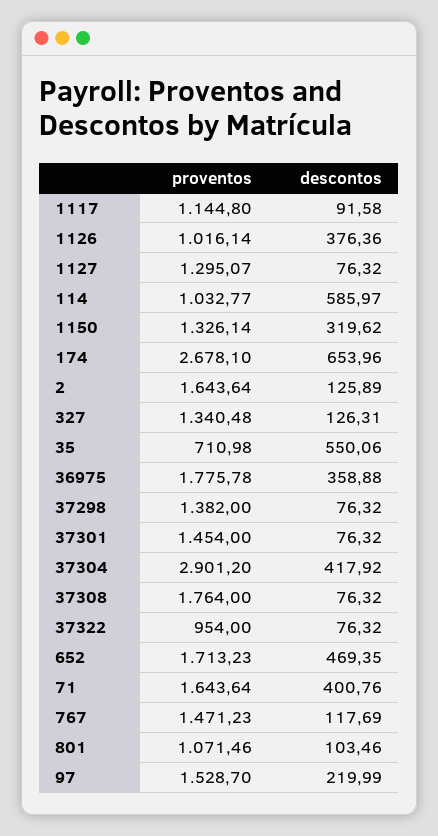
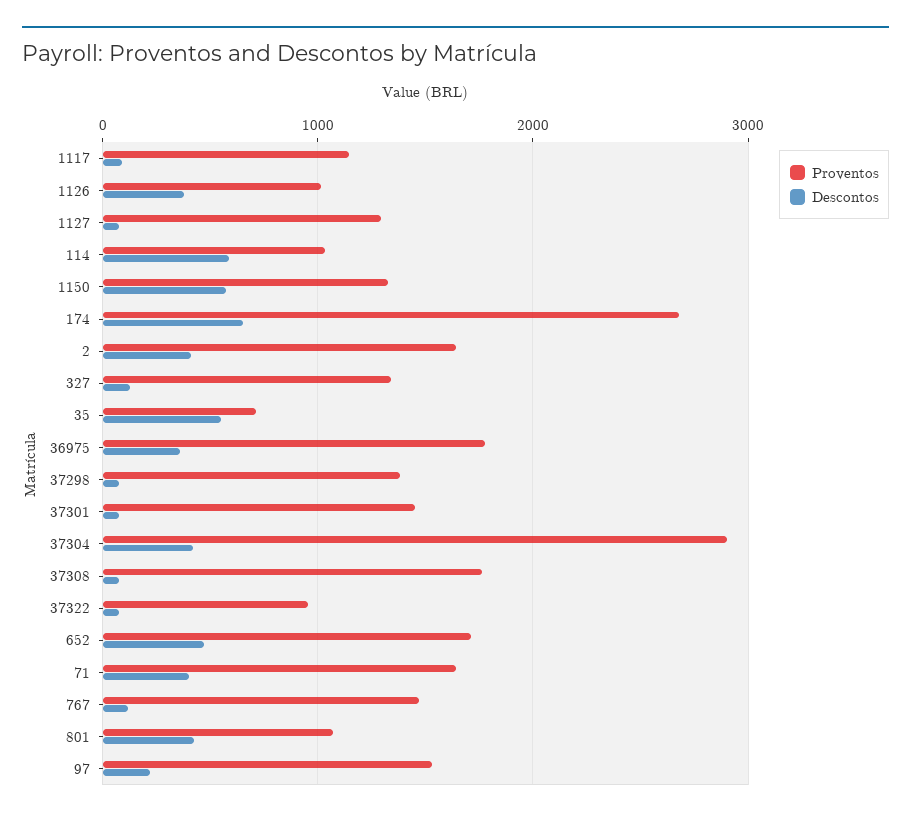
descontos, 1150: 319.62 -> 600
descontos, 2: 125.89 -> 400
descontos, 801: 103.46 -> 400

